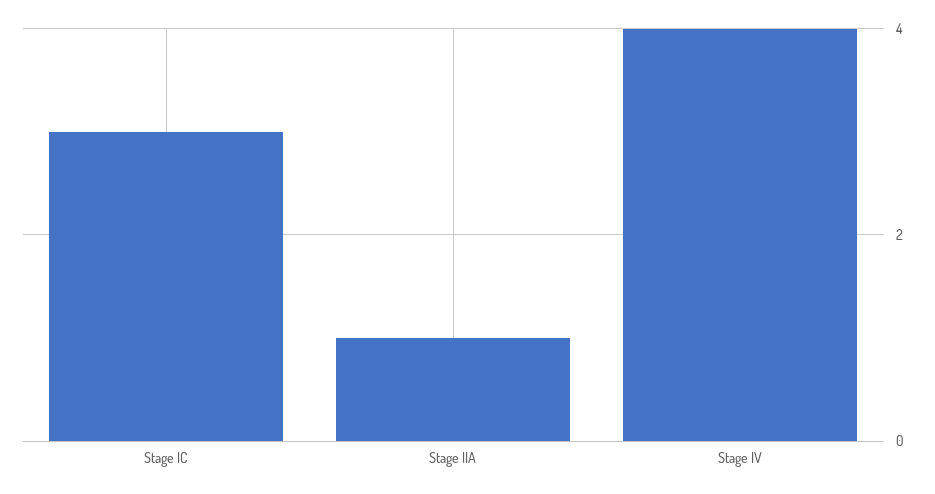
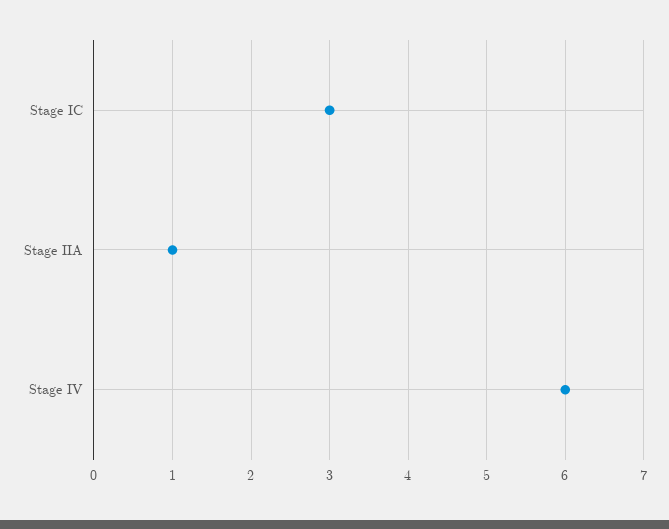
Stage IV: 4 -> 6

